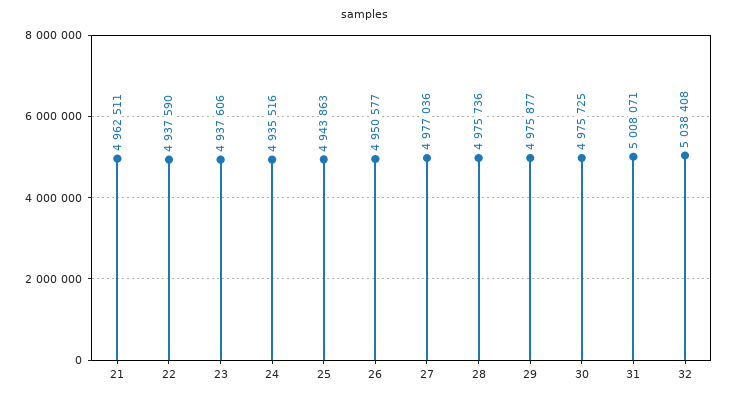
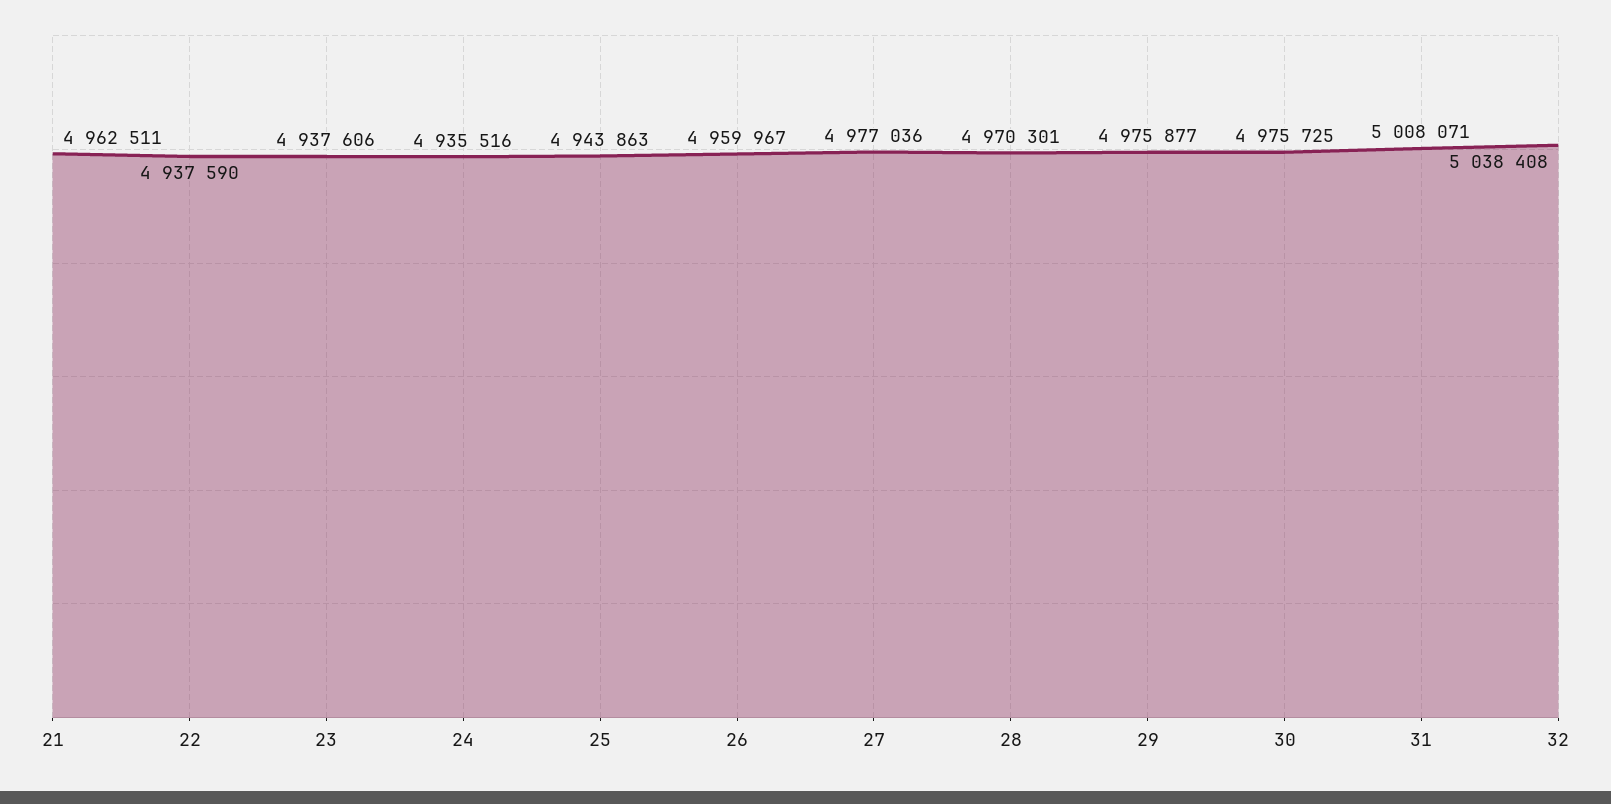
26: 4950577 -> 4959967
28: 4975736 -> 4970301

